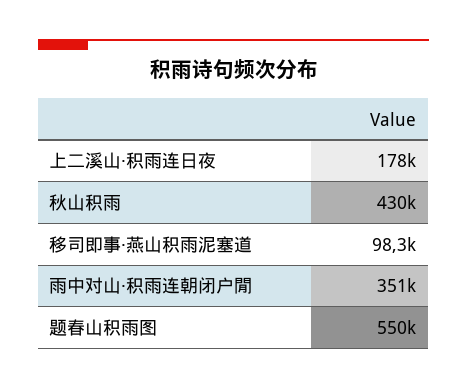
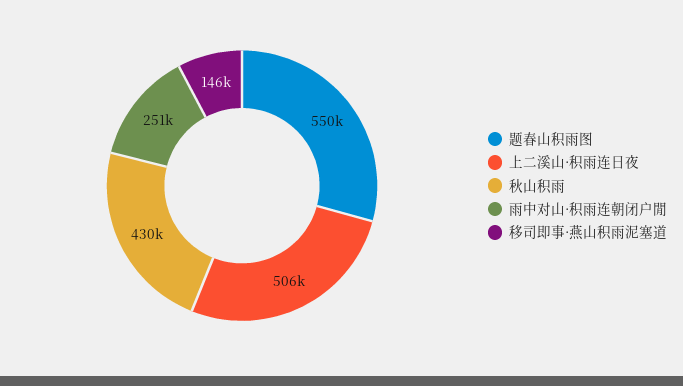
上二溪山·积雨连日夜: 178000 -> 506000
移司即事·燕山积雨泥塞道: 98300 -> 146000
雨中对山·积雨连朝闭户閒: 351000 -> 251000

